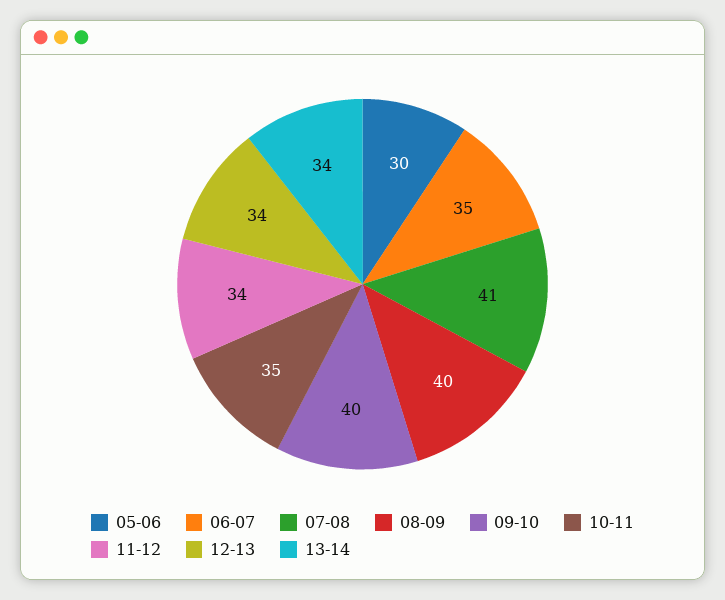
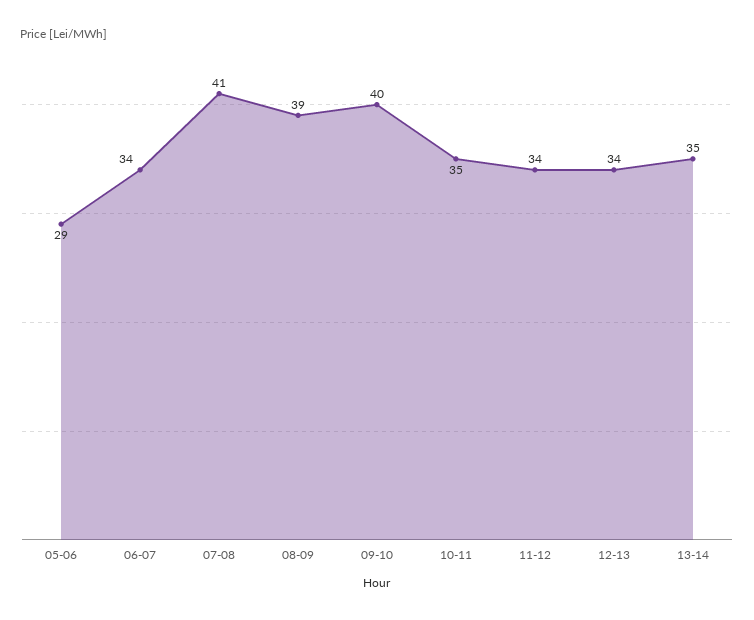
05-06: 30 -> 29
06-07: 35 -> 34
08-09: 40 -> 39
13-14: 34 -> 35

